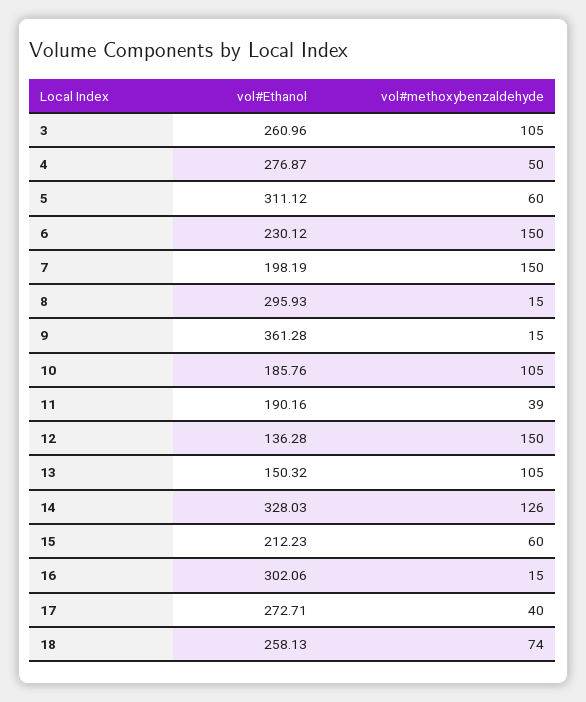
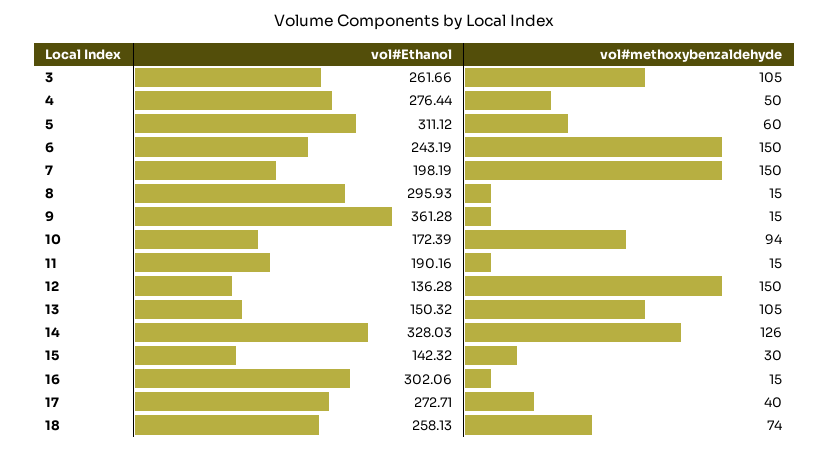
vol#Ethanol, 3: 260.96 -> 261.66
vol#Ethanol, 4: 276.87 -> 276.44
vol#Ethanol, 6: 230.12 -> 243.19
vol#Ethanol, 10: 185.76 -> 172.39
vol#methoxybenzaldehyde, 10: 105 -> 94
vol#methoxybenzaldehyde, 11: 39 -> 15
vol#Ethanol, 15: 212.23 -> 142.32
vol#methoxybenzaldehyde, 15: 60 -> 30

